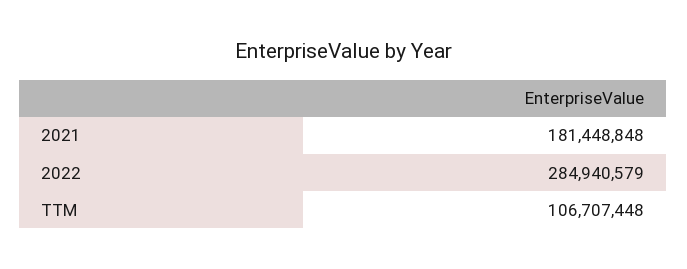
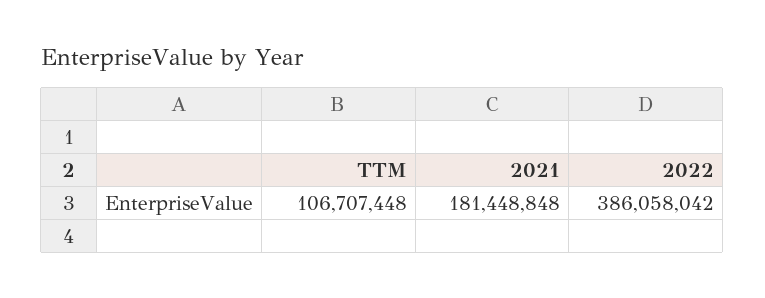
2022: 284940579 -> 386058042

